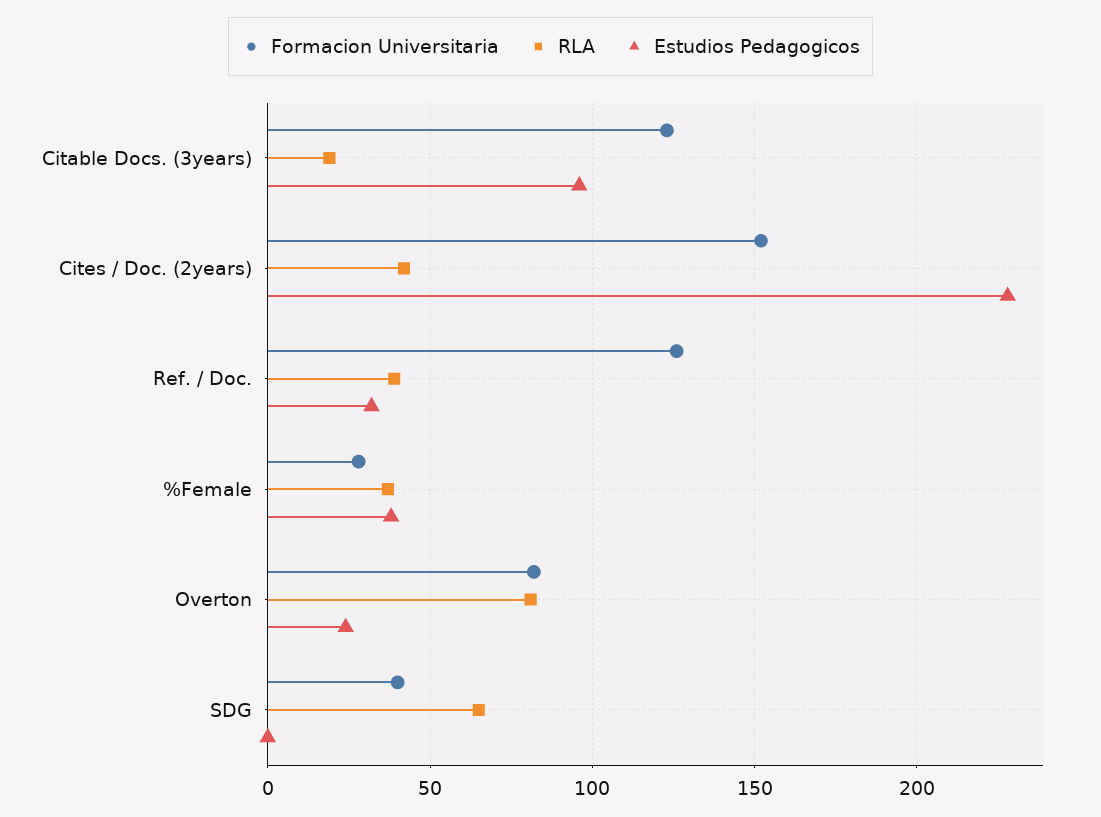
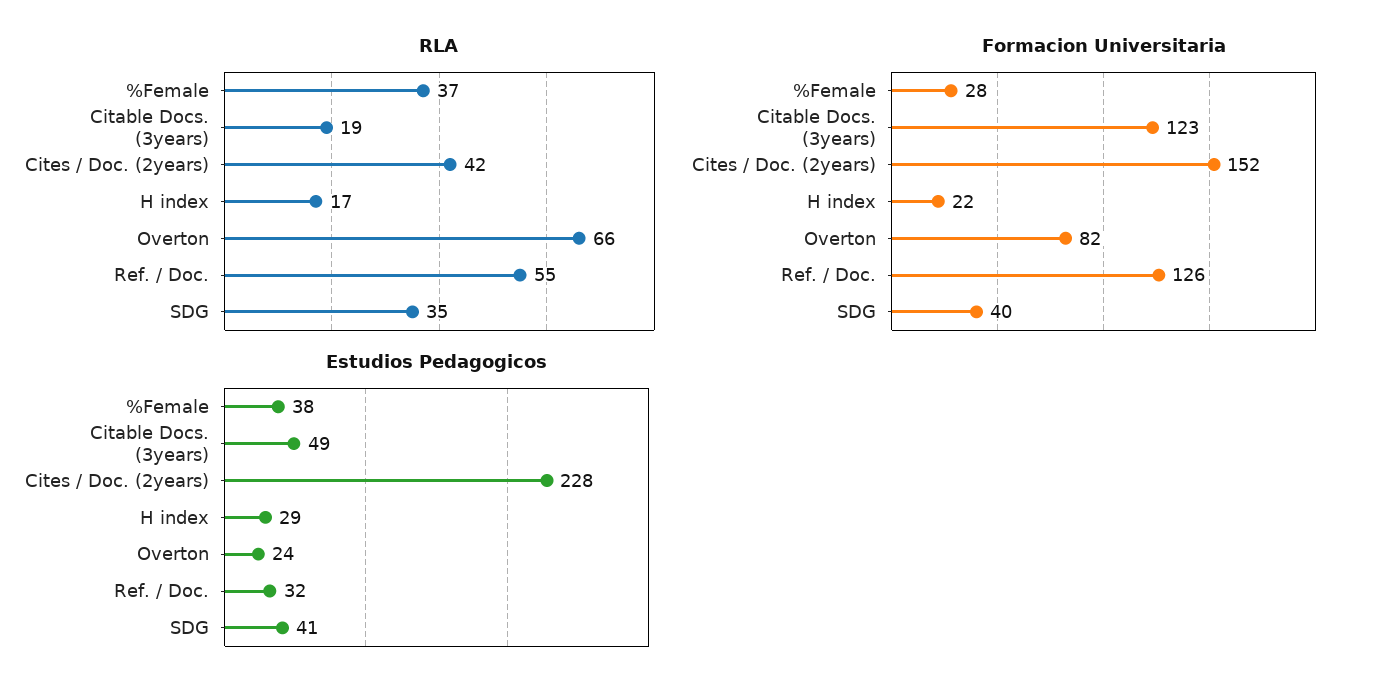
Estudios Pedagogicos, Citable Docs. (3years): 95 -> 49
RLA, Ref. / Doc.: 40 -> 55
RLA, Overton: 80 -> 66
RLA, SDG: 65 -> 35
Estudios Pedagogicos, SDG: 0 -> 41
RLA, H index: none -> 17
Formacion Universitaria, H index: none -> 22
Estudios Pedagogicos, H index: none -> 29

